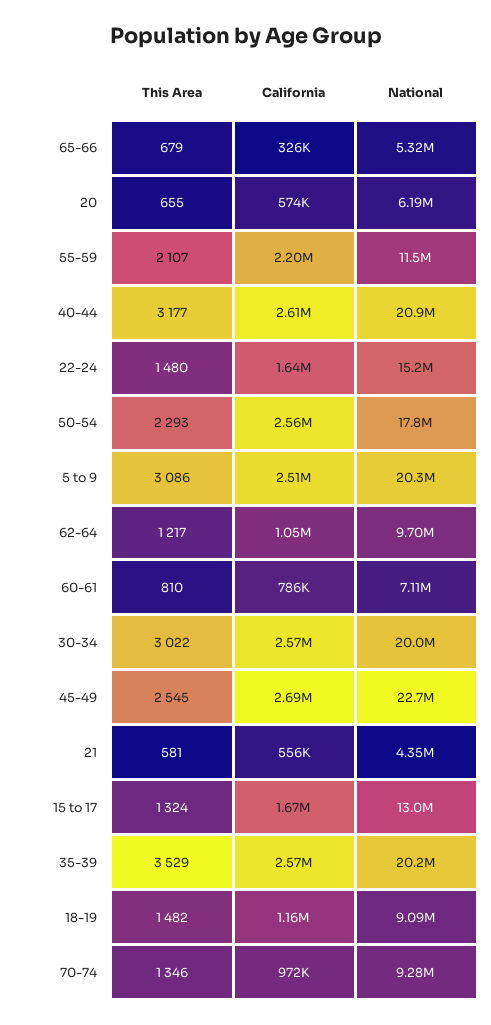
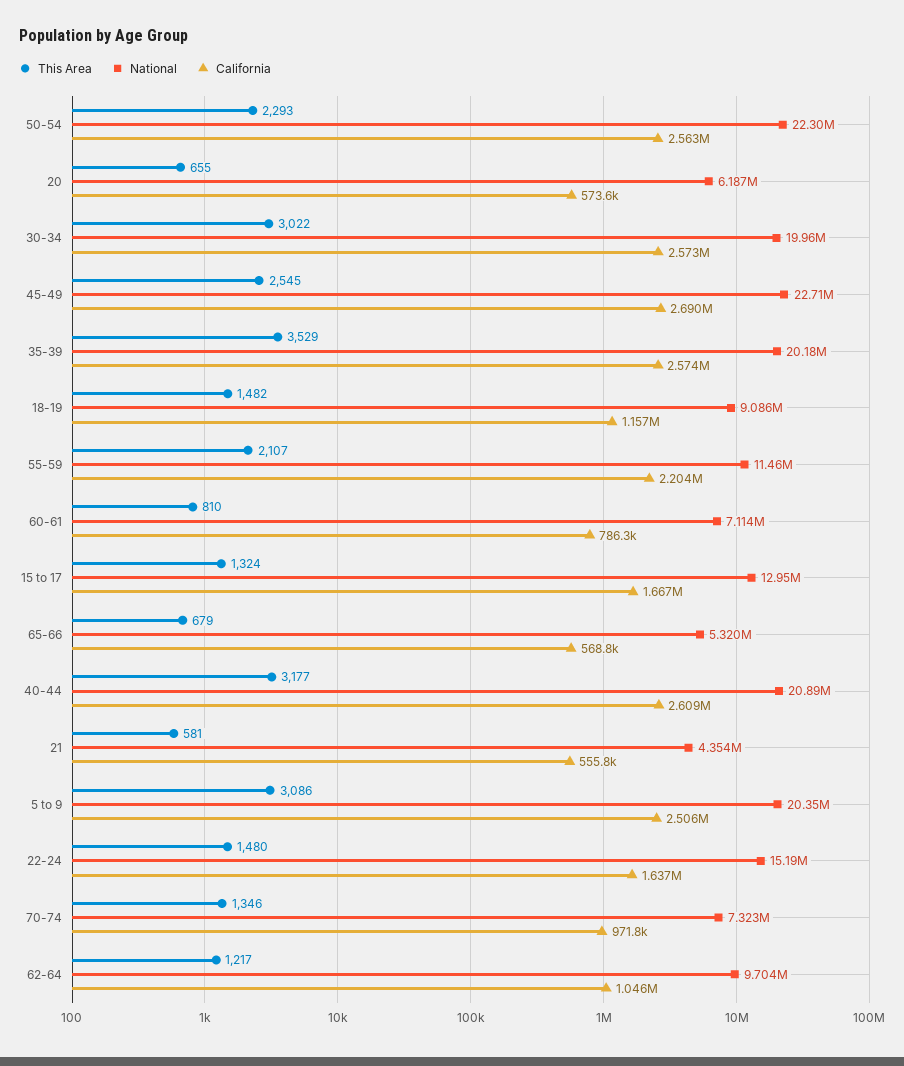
California, 65-66: 326000 -> 568800
National, 50-54: 17800000 -> 22300000
National, 70-74: 9280000 -> 7323000

